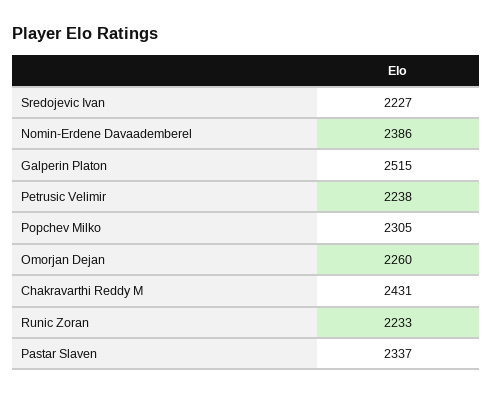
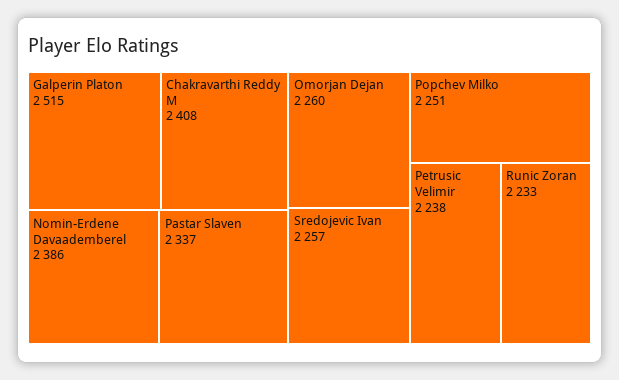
Sredojevic Ivan: 2227 -> 2257
Popchev Milko: 2305 -> 2251
Chakravarthi Reddy M: 2431 -> 2408

